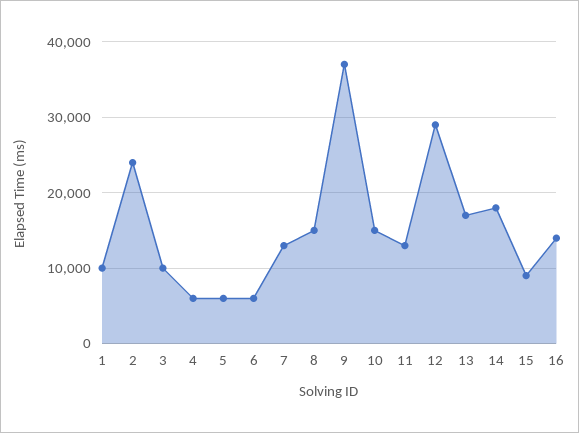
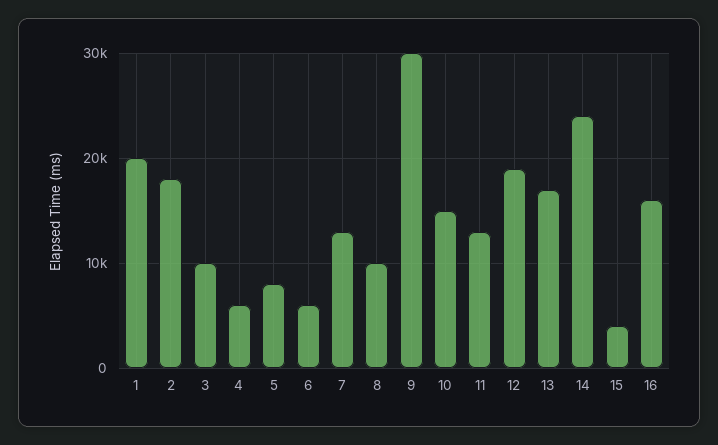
1: 10000 -> 20000
2: 24000 -> 18000
5: 6000 -> 8000
8: 15000 -> 10000
9: 37000 -> 30000
12: 29000 -> 19000
14: 18000 -> 24000
15: 9000 -> 4000
16: 14000 -> 16000

